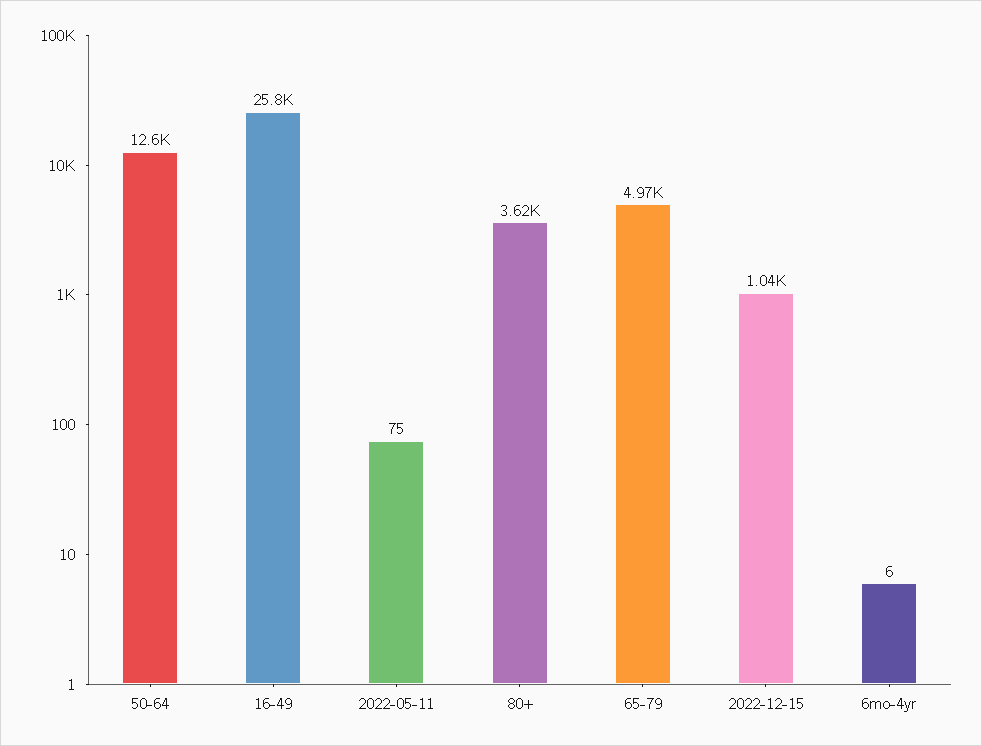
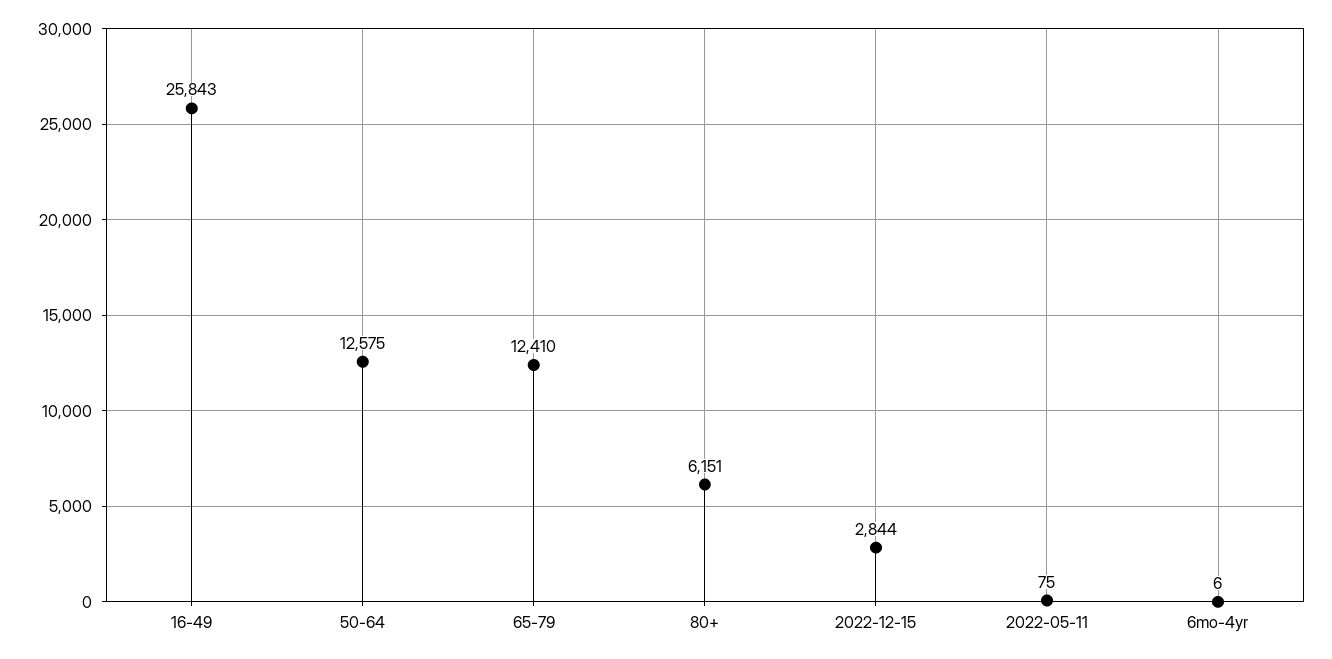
80+: 3620 -> 6151
65-79: 4970 -> 12410
2022-12-15: 1040 -> 2844

